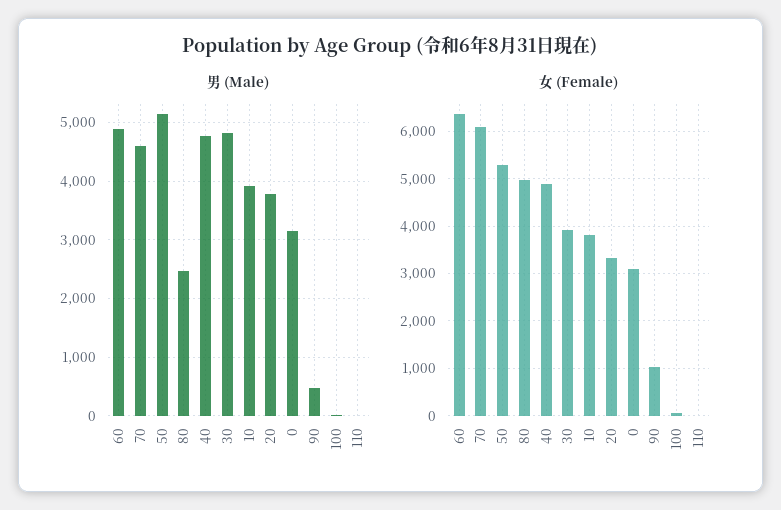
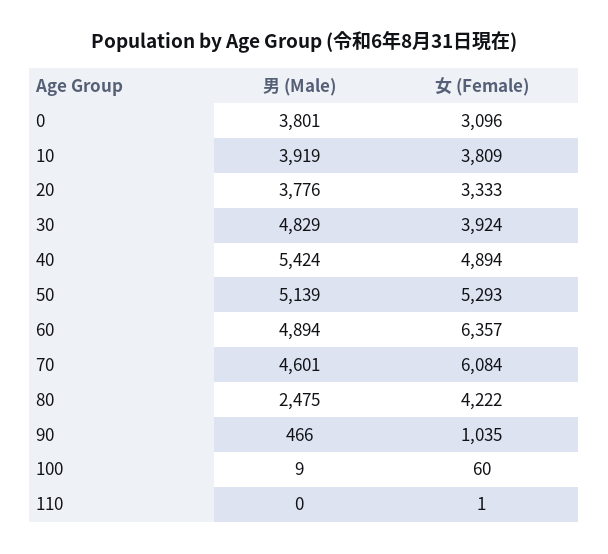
男 (Male), 40: 4800 -> 5424
男 (Male), 0: 3200 -> 3801
女 (Female), 80: 5000 -> 4222

